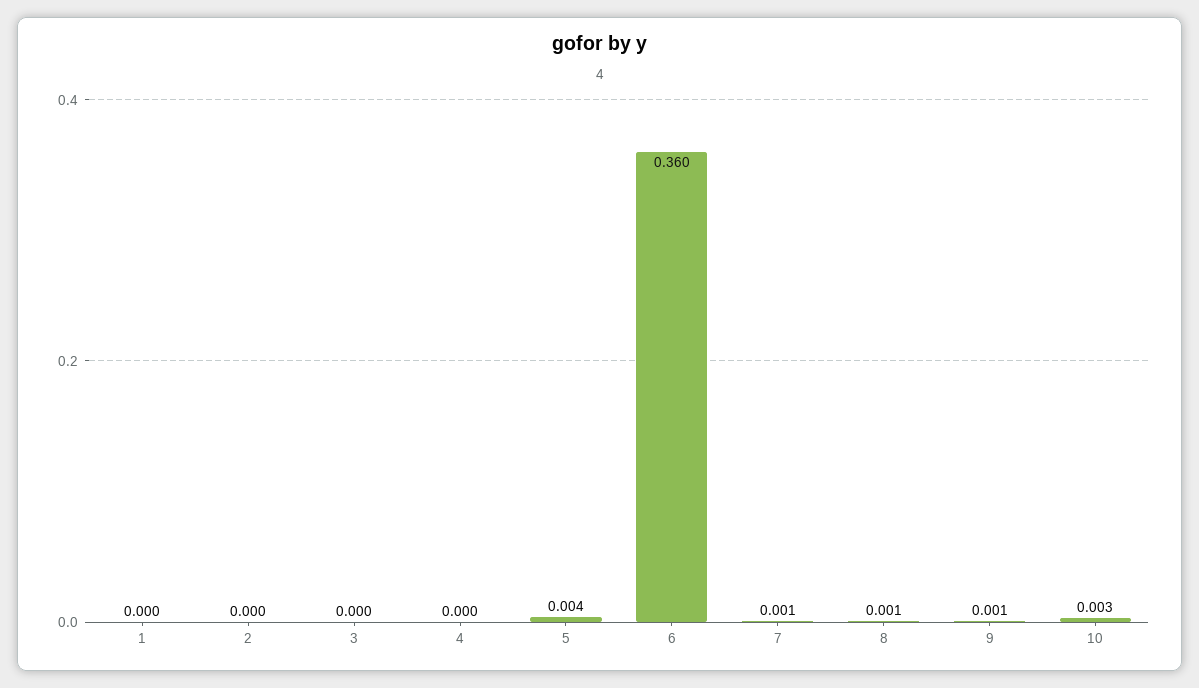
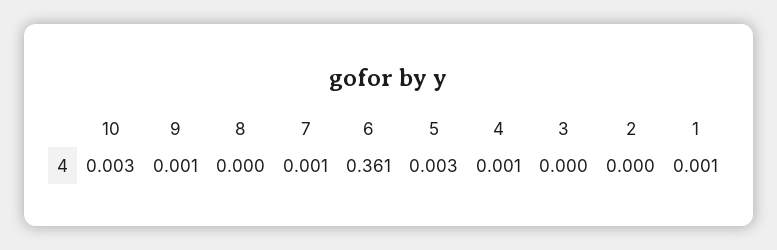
1: 0 -> 0.001
4: 0 -> 0.001
5: 0.004 -> 0.003
6: 0.36 -> 0.361
8: 0.001 -> 0

